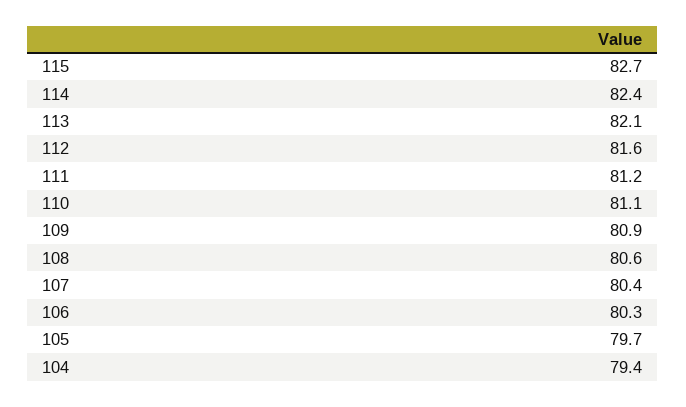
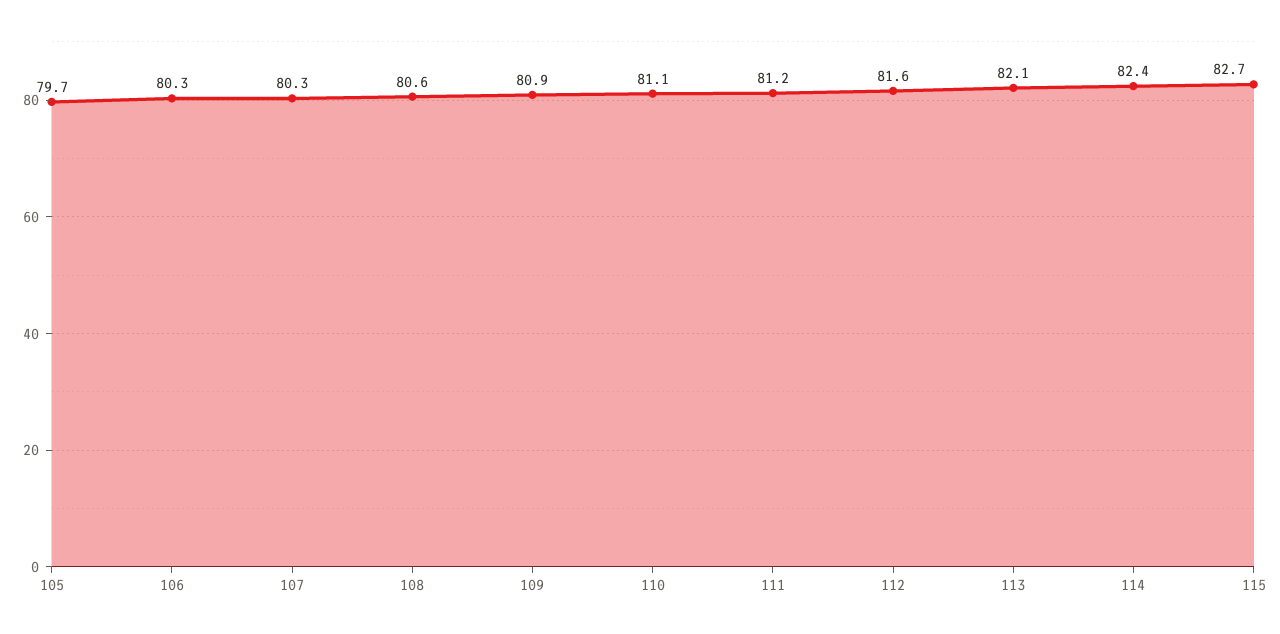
107: 80.4 -> 80.3
104: 79.4 -> none

